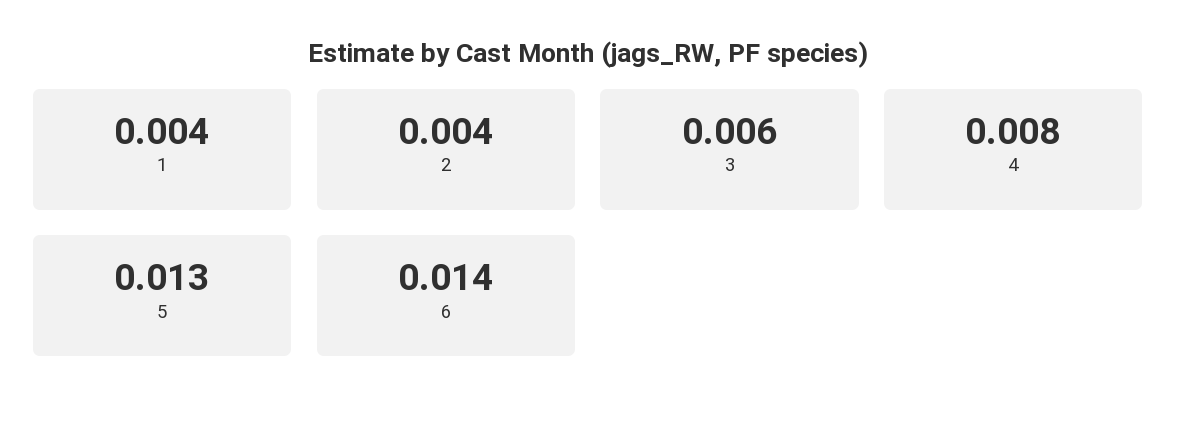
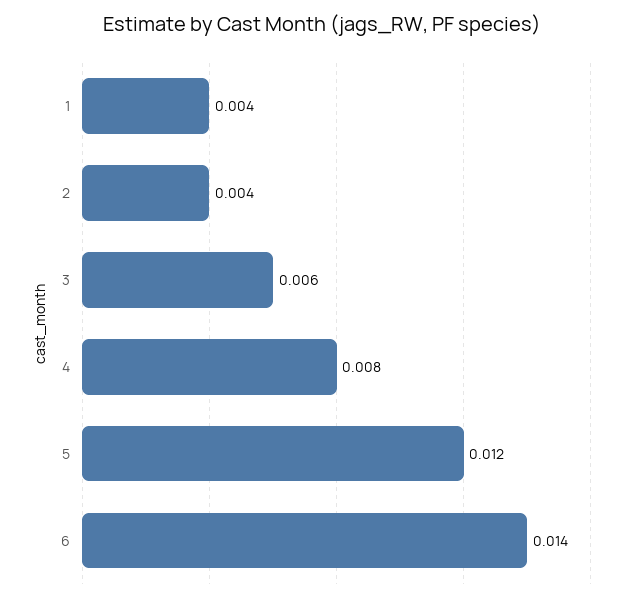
5: 0.013 -> 0.012

